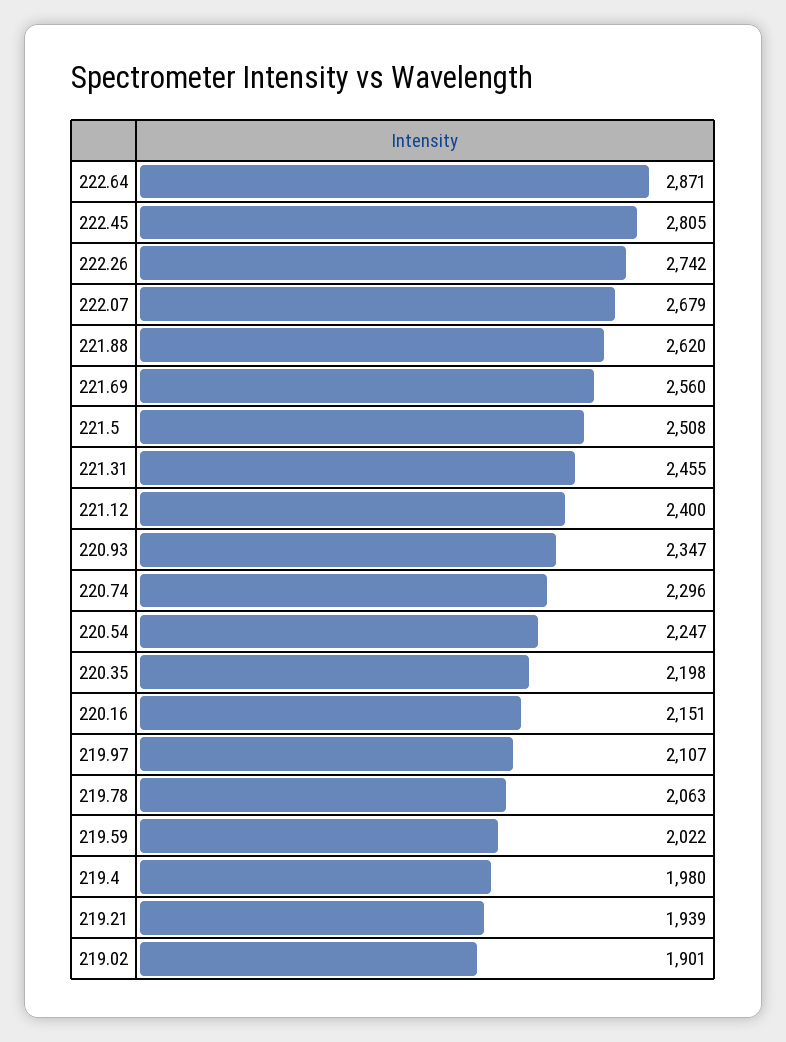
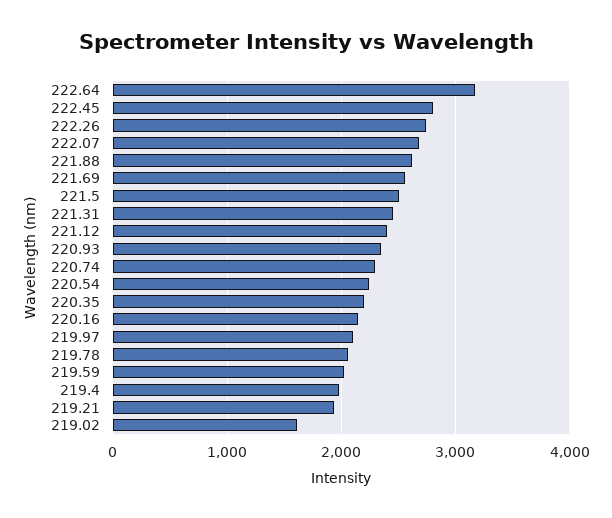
222.64: 2871 -> 3200
219.02: 1901 -> 1600

